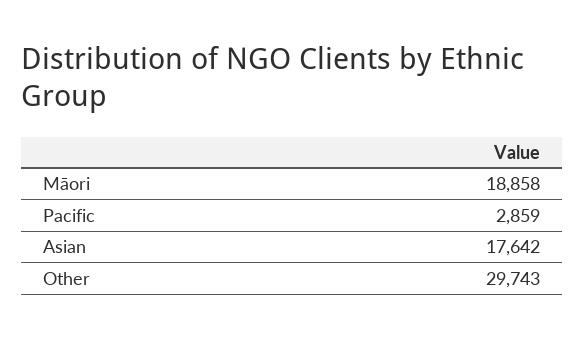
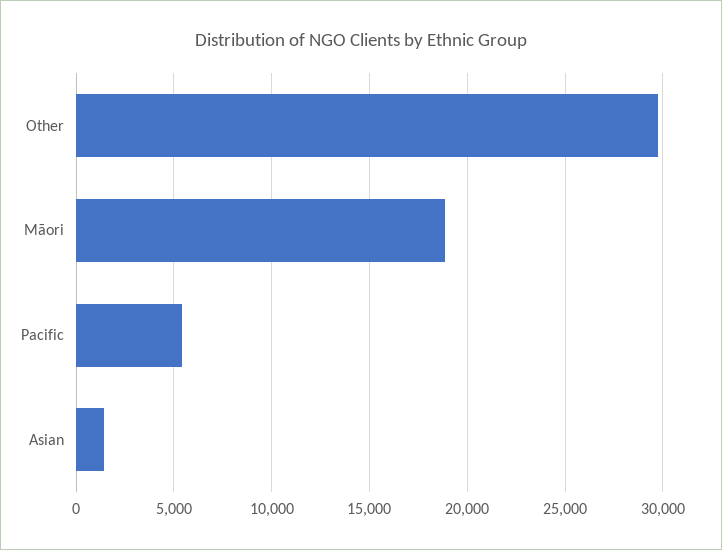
Pacific: 2859 -> 5500
Asian: 17642 -> 1500

